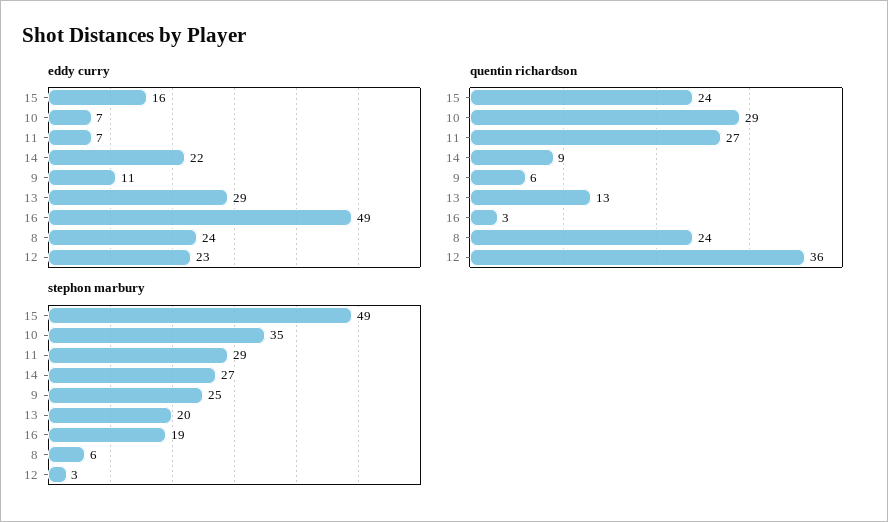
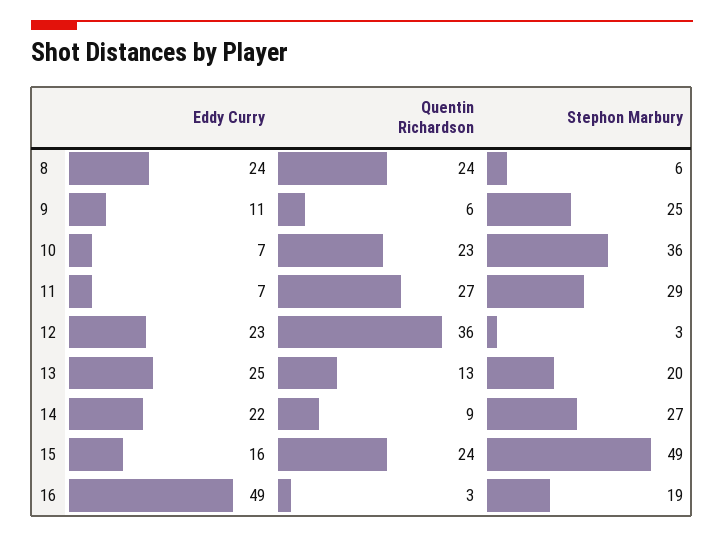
eddy curry, 13: 29 -> 25
quentin richardson, 10: 29 -> 23
stephon marbury, 10: 35 -> 36

